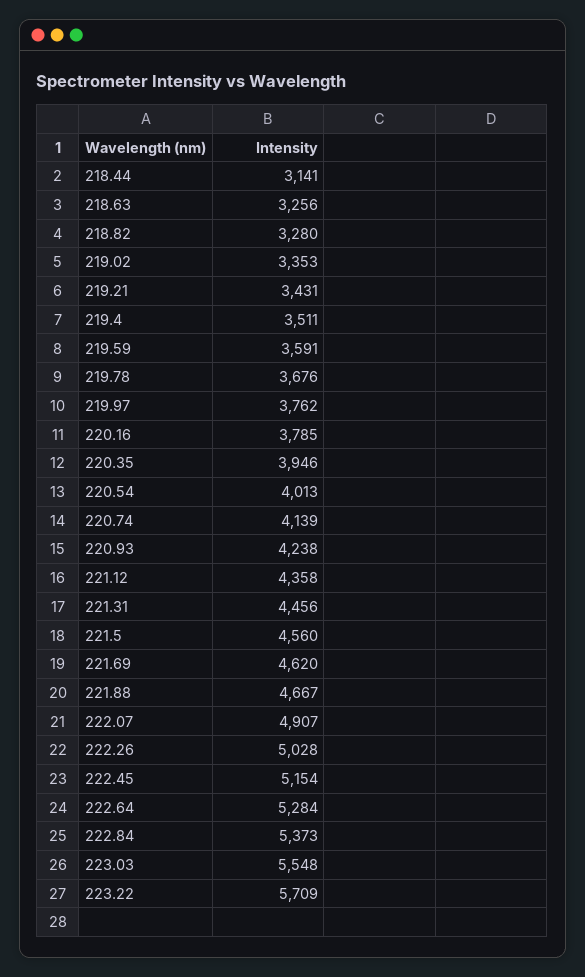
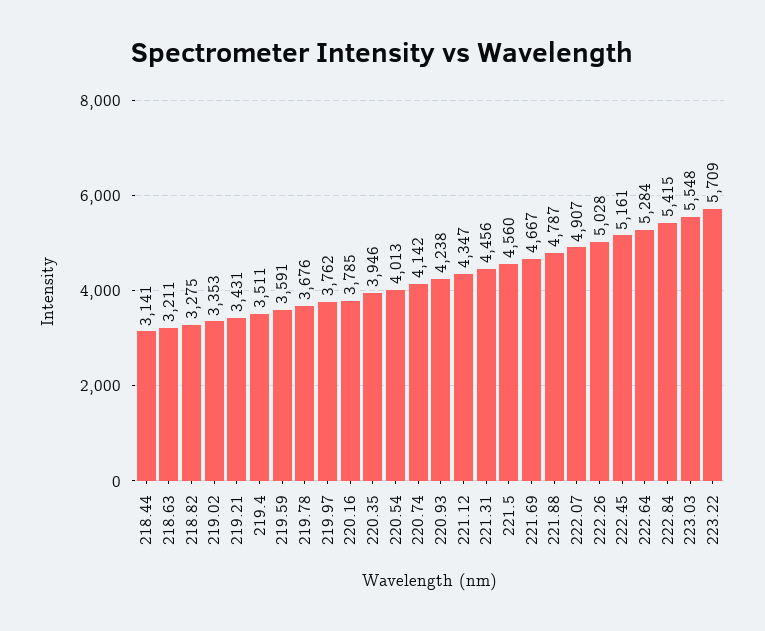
218.63: 3256 -> 3211
218.82: 3280 -> 3275
220.74: 4139 -> 4142
221.12: 4358 -> 4347
221.69: 4620 -> 4667
221.88: 4667 -> 4787
222.45: 5154 -> 5161
222.84: 5373 -> 5415

